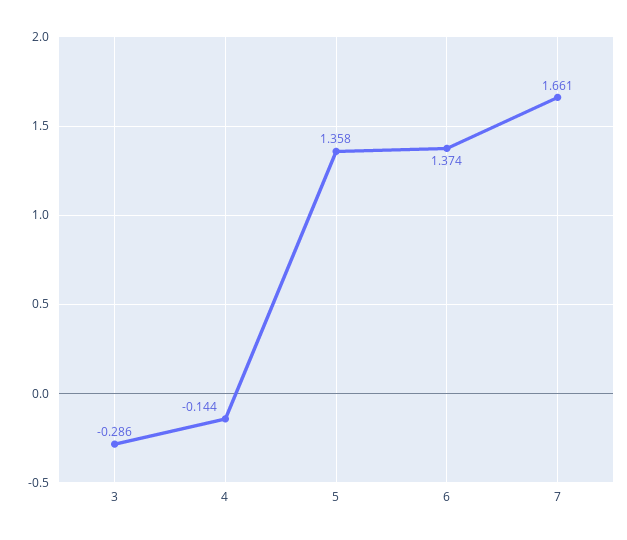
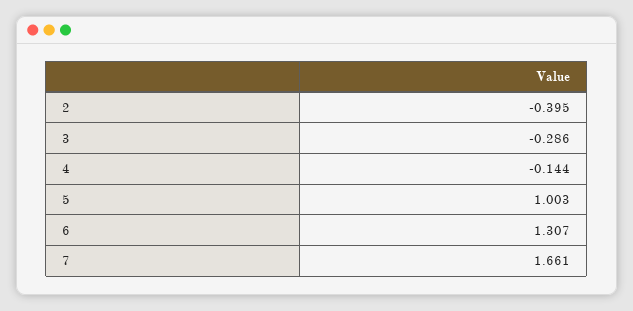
5: 1.358 -> 1.003
6: 1.374 -> 1.307
2: none -> -0.395

